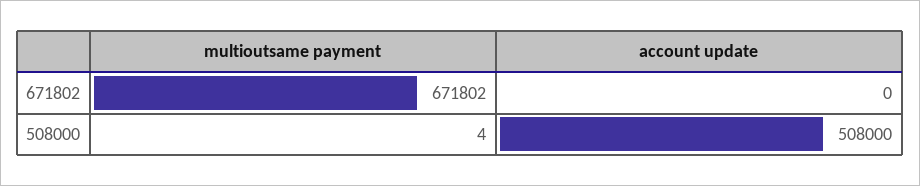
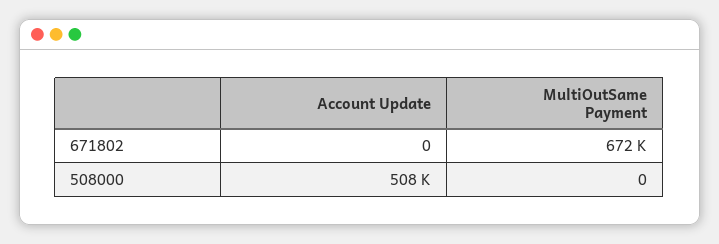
multioutsame payment, 508000: 4 -> 0

